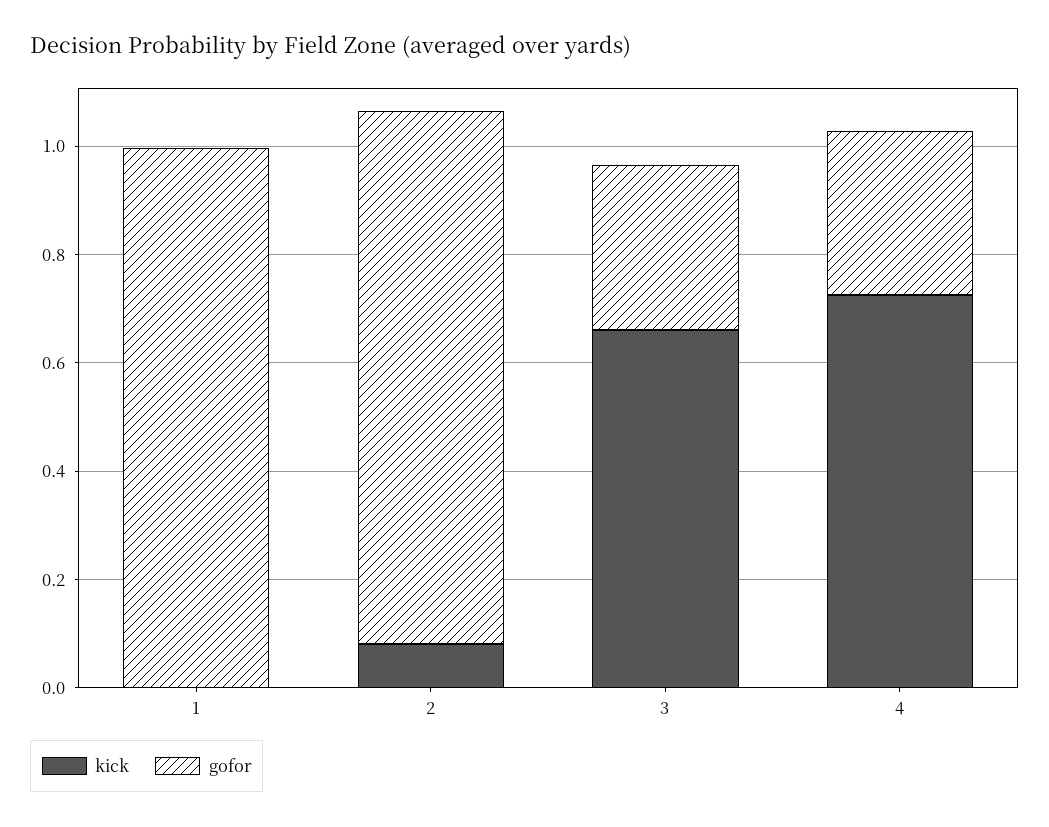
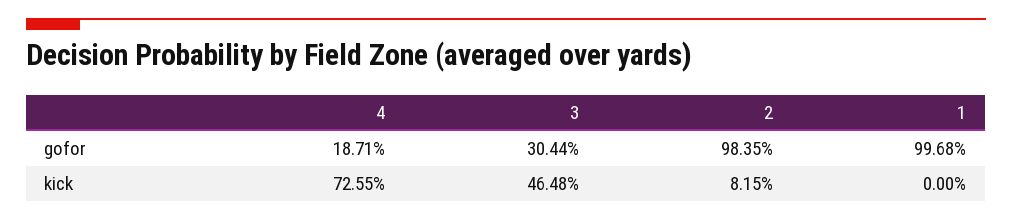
kick, 3: 0.65 -> 0.4648
gofor, 4: 0.3 -> 0.1871

